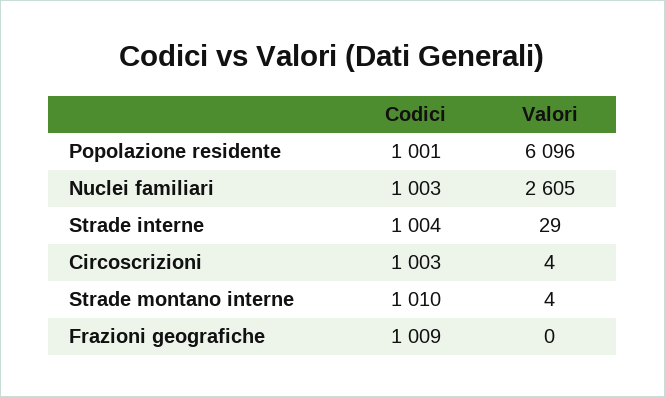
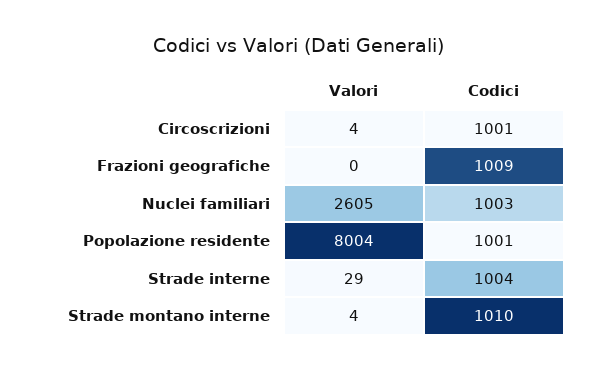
Valori, Popolazione residente: 6096 -> 8004
Codici, Circoscrizioni: 1003 -> 1001

